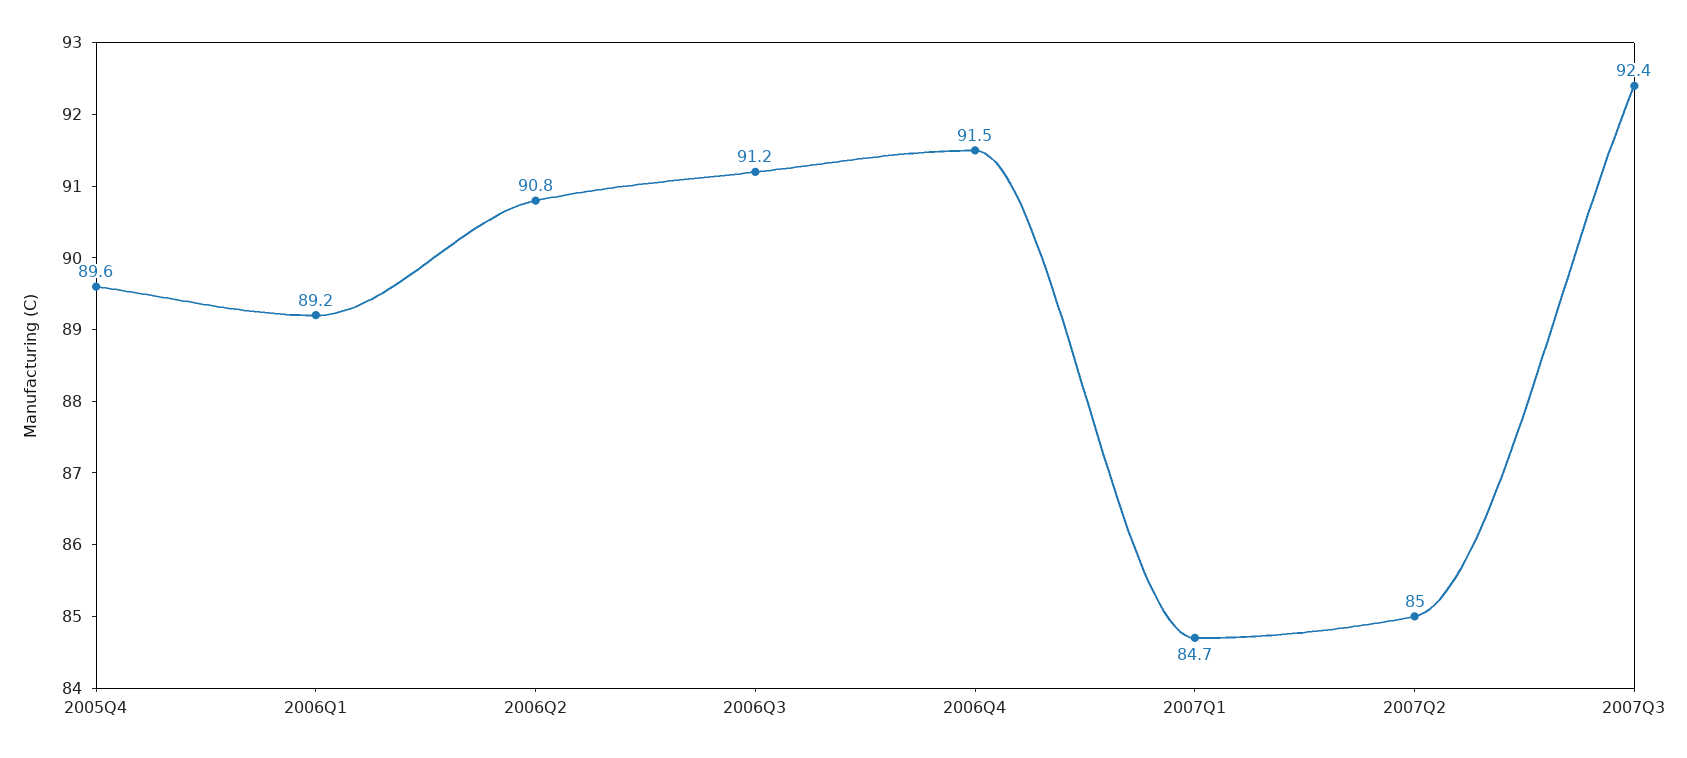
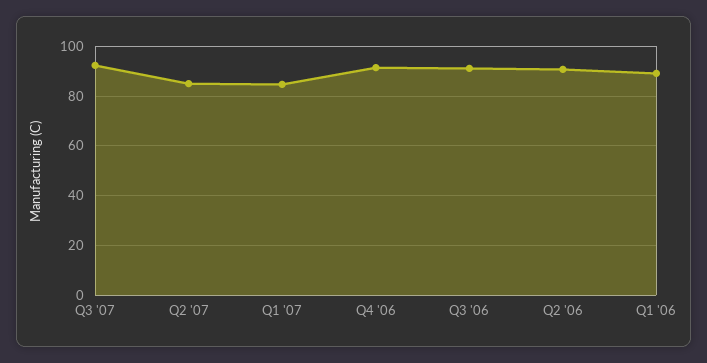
2005Q4: 89.6 -> none

